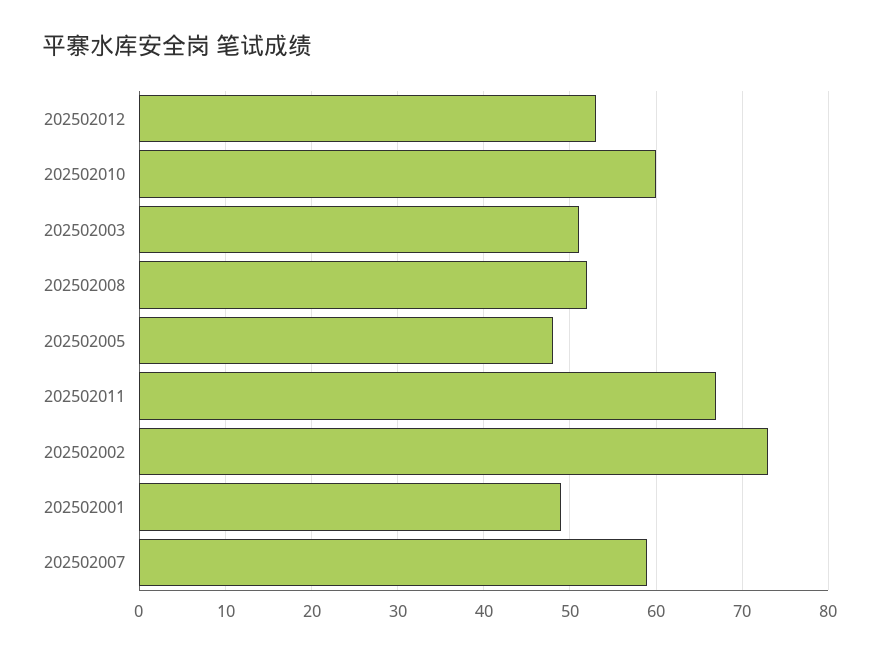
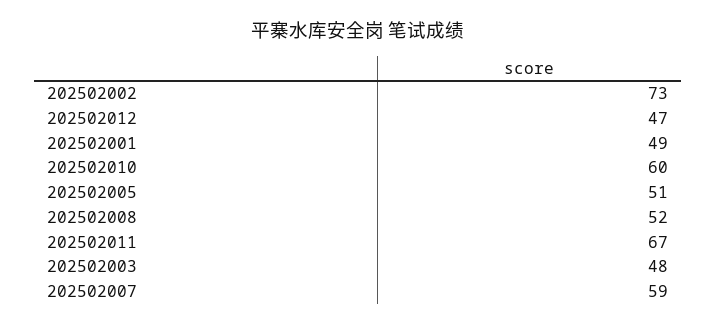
202502012: 53 -> 47
202502003: 51 -> 48
202502005: 48 -> 51

